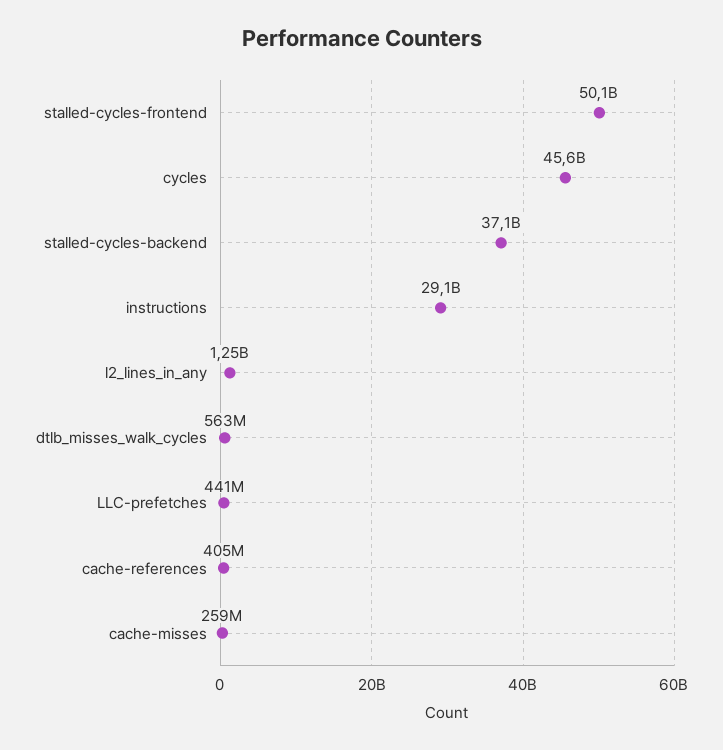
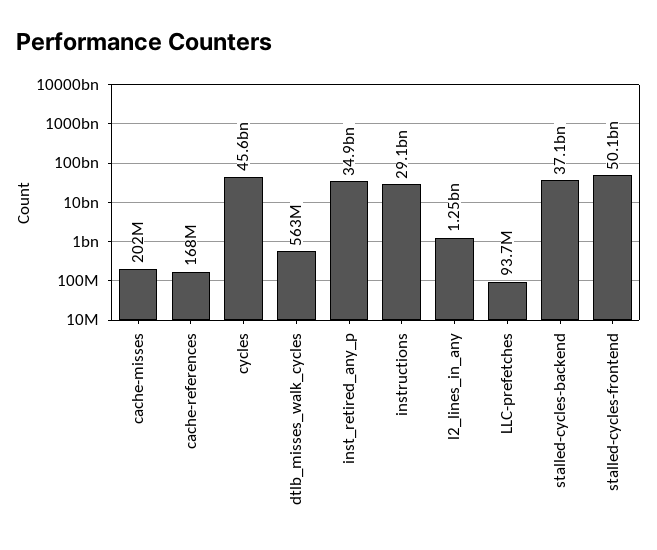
LLC-prefetches: 441000000 -> 93700000
cache-references: 405000000 -> 168000000
cache-misses: 259000000 -> 202000000
inst_retired_any_p: none -> 34900000000

